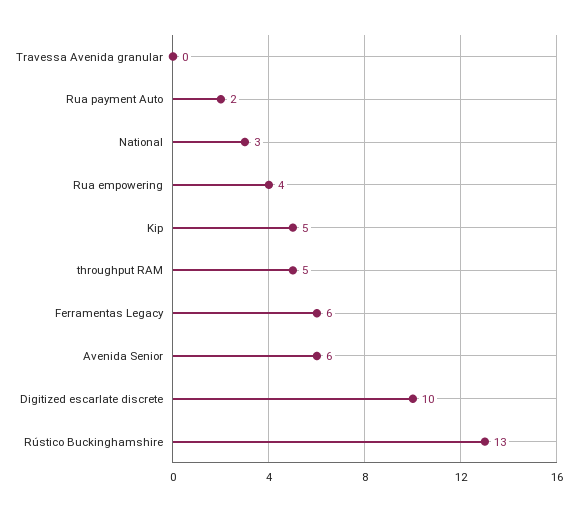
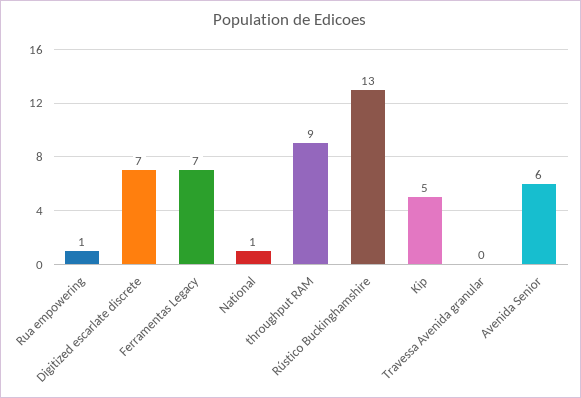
Rua payment Auto: 2 -> none
National: 3 -> 1
Rua empowering: 4 -> 1
throughput RAM: 5 -> 9
Ferramentas Legacy: 6 -> 7
Digitized escarlate discrete: 10 -> 7

